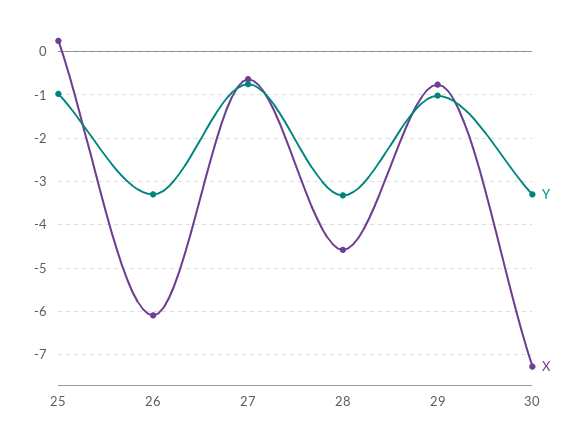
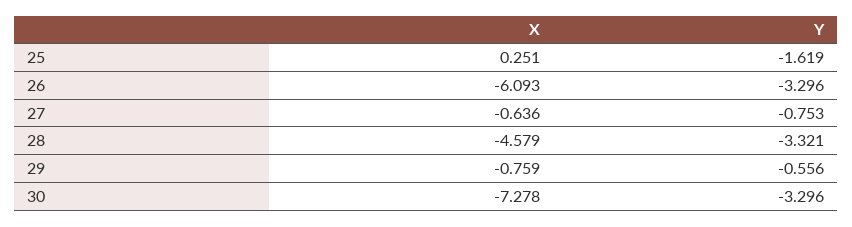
Y, 25: -1 -> -1.619
Y, 29: -1 -> -0.556

